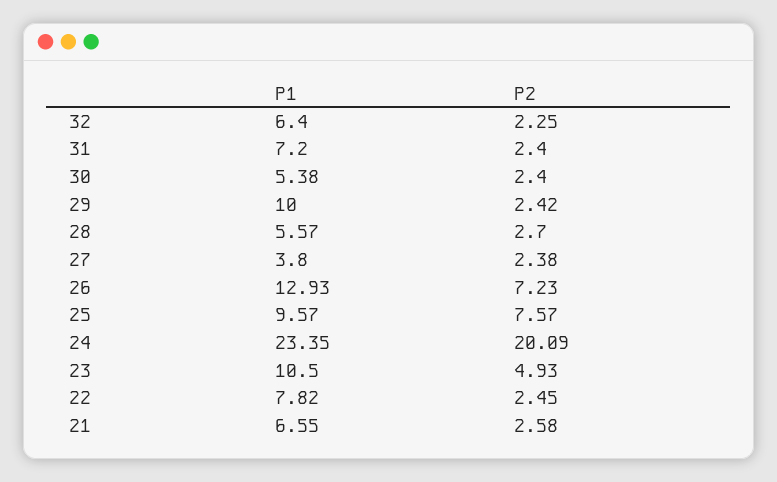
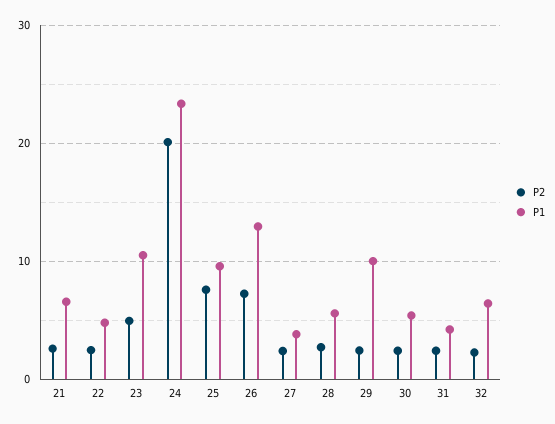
P1, 31: 7.2 -> 4
P1, 22: 7.82 -> 5

